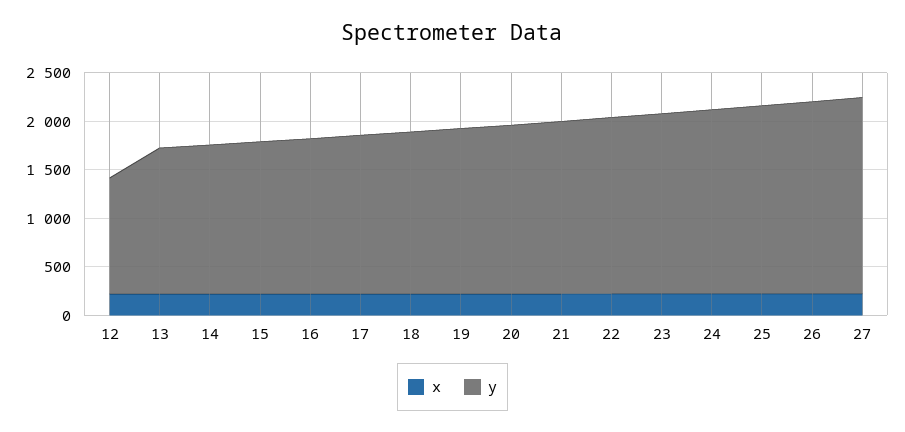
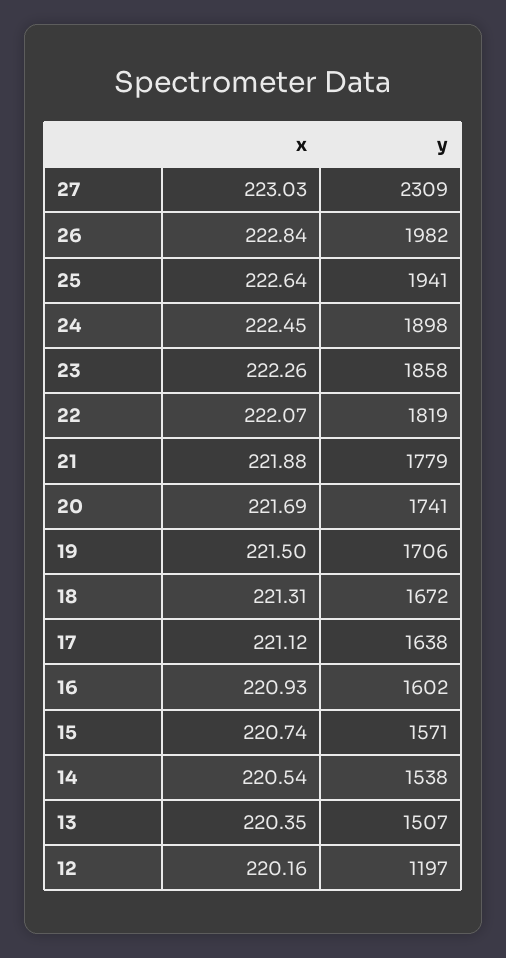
y, 27: 2000 -> 2309

